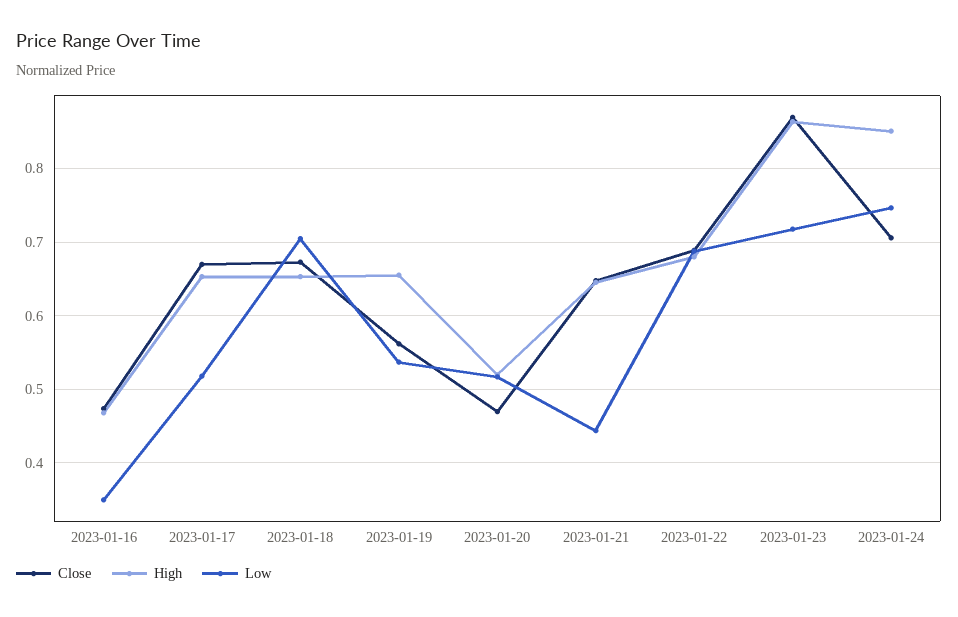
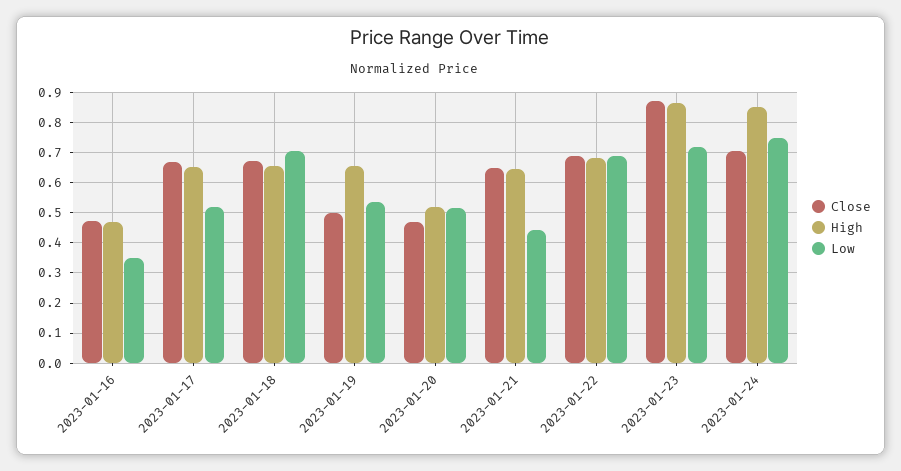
Close, 2023-01-19: 0.56 -> 0.5

